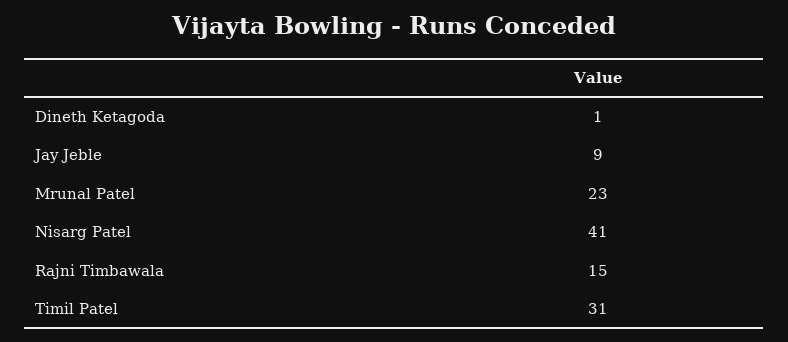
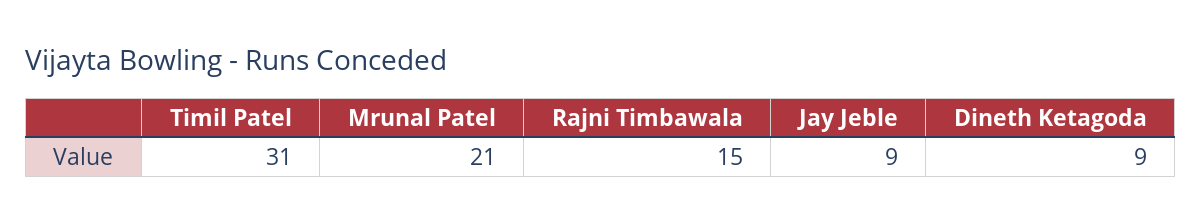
Dineth Ketagoda: 1 -> 9
Mrunal Patel: 23 -> 21
Nisarg Patel: 41 -> none

